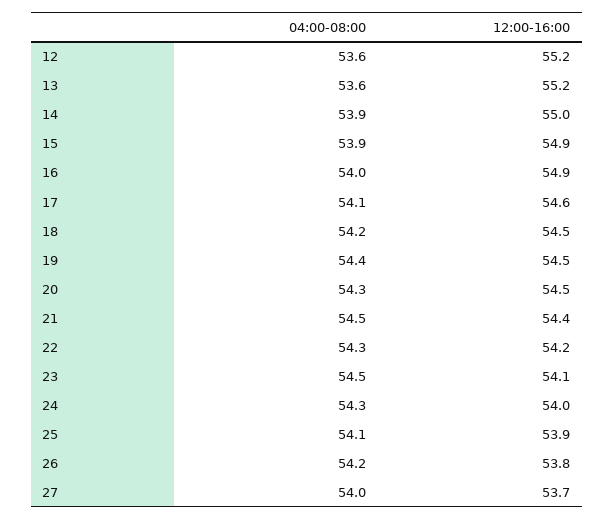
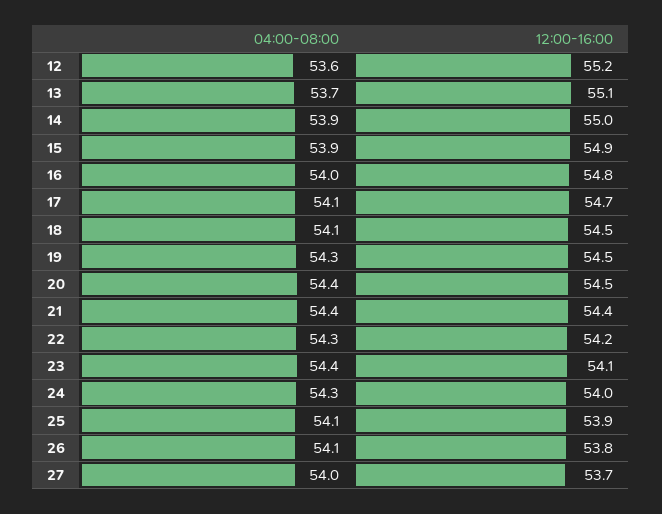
04:00-08:00, 13: 53.6 -> 53.7
12:00-16:00, 13: 55.2 -> 55.1
12:00-16:00, 16: 54.9 -> 54.8
12:00-16:00, 17: 54.6 -> 54.7
04:00-08:00, 18: 54.2 -> 54.1
04:00-08:00, 19: 54.4 -> 54.3
04:00-08:00, 20: 54.3 -> 54.4
04:00-08:00, 21: 54.5 -> 54.4
04:00-08:00, 23: 54.5 -> 54.4
04:00-08:00, 26: 54.2 -> 54.1

